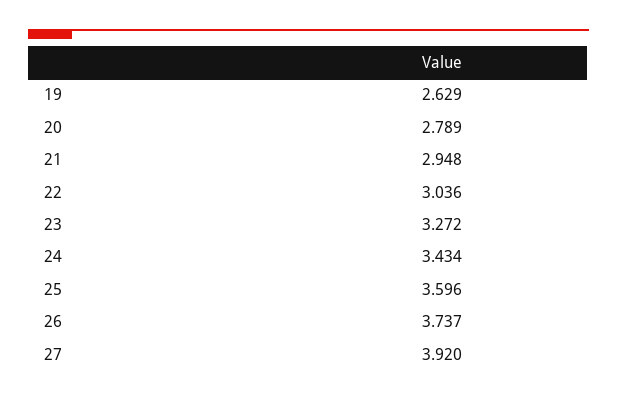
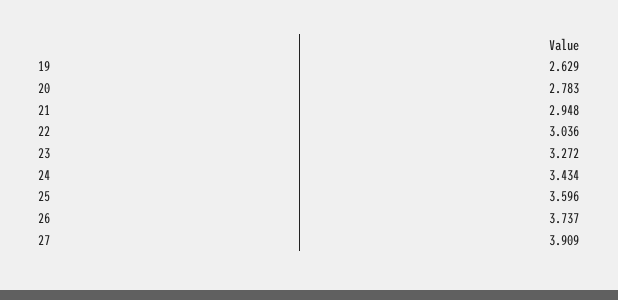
20: 2.789 -> 2.783
27: 3.92 -> 3.909

